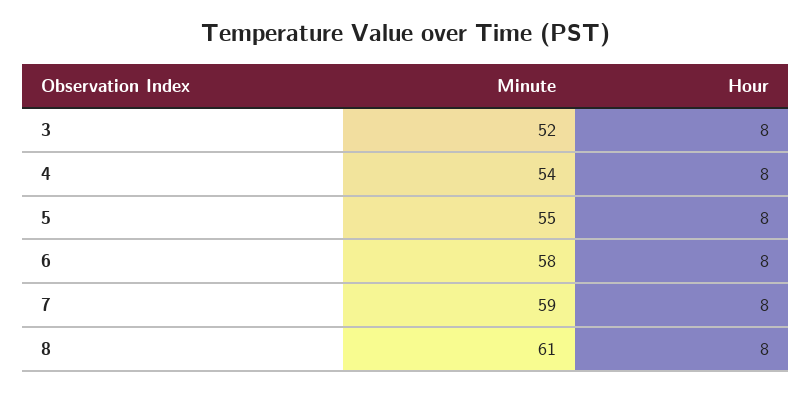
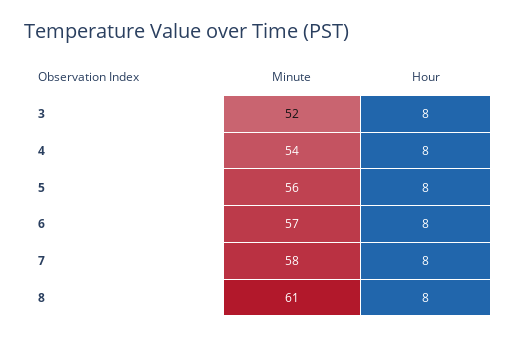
Minute, 5: 55 -> 56
Minute, 6: 58 -> 57
Minute, 7: 59 -> 58

